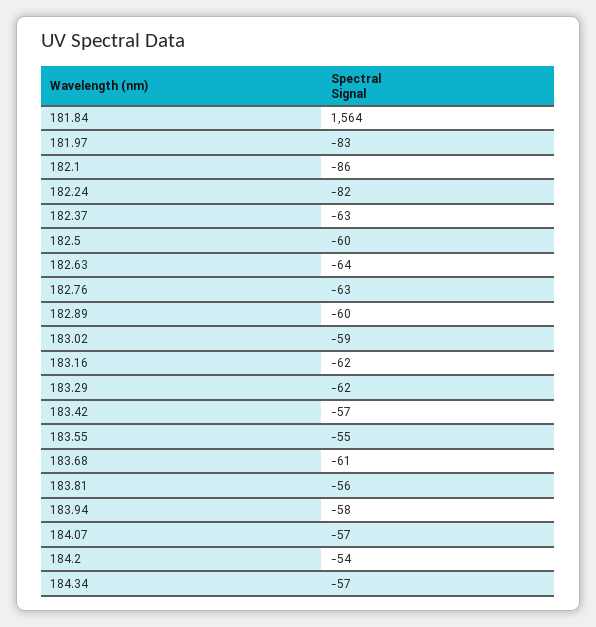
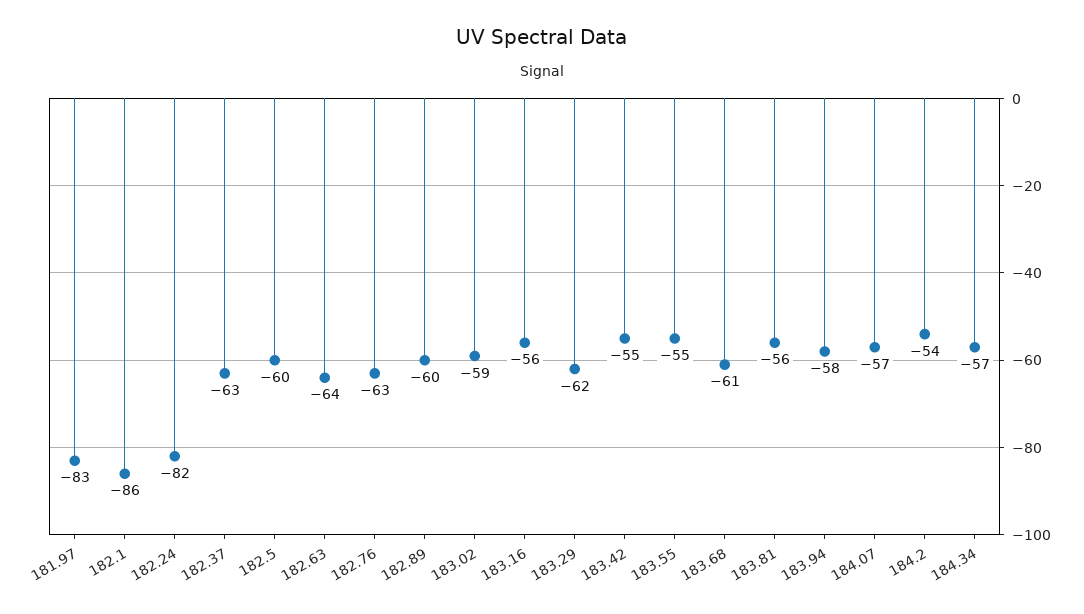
181.84: 1564 -> none
183.16: -62 -> -56
183.42: -57 -> -55

